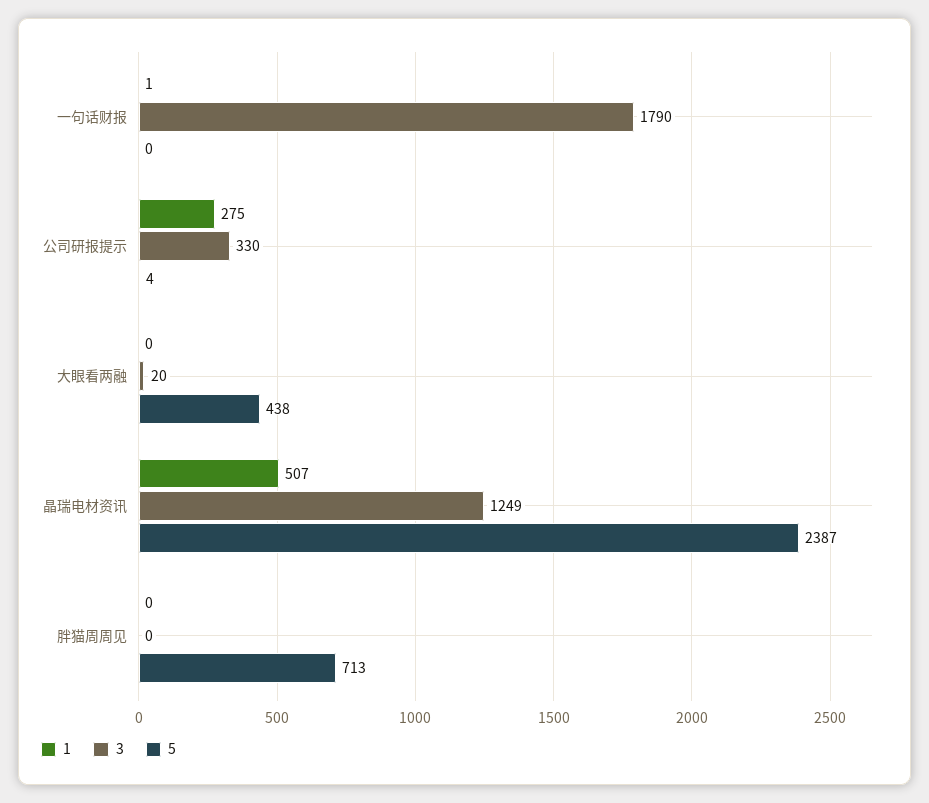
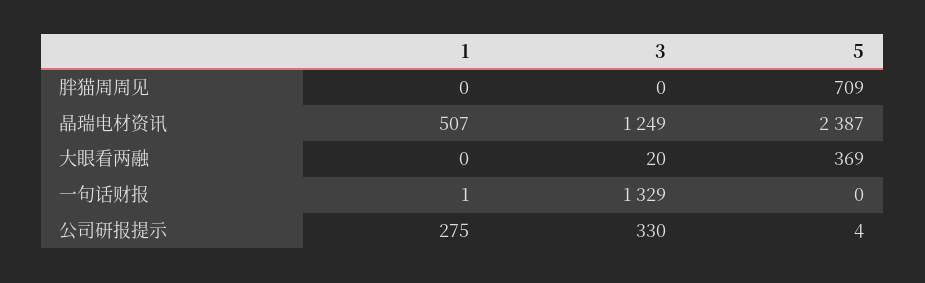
3, 一句话财报: 1790 -> 1329
5, 大眼看两融: 438 -> 369
5, 胖猫周周见: 713 -> 709

